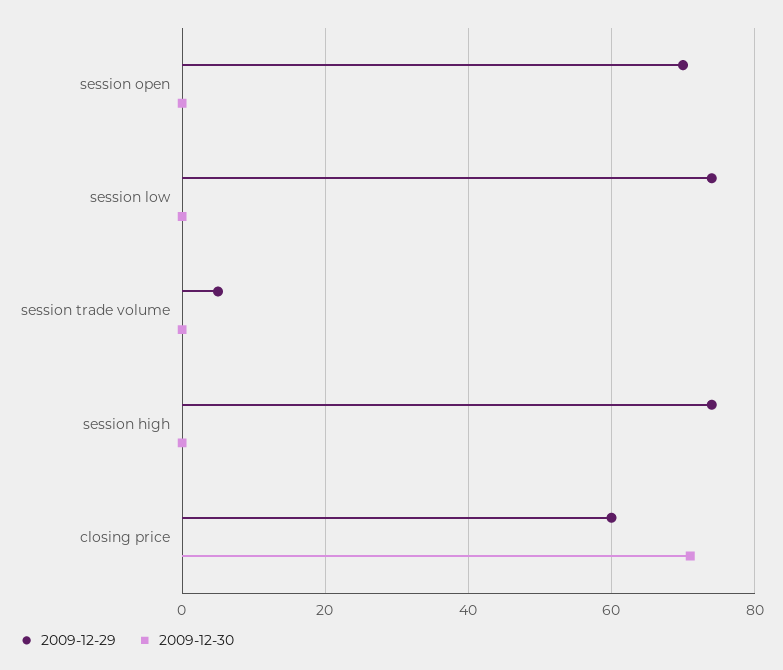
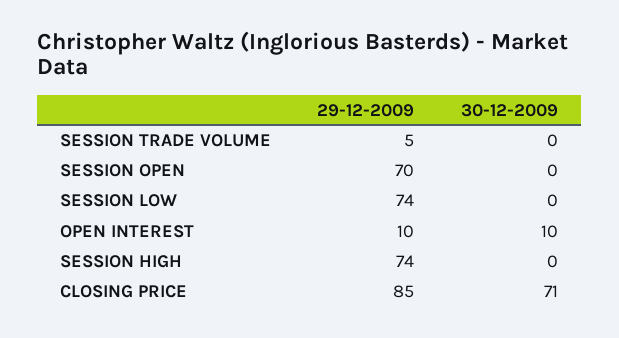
2009-12-29, closing price: 60 -> 85
2009-12-29, OPEN INTEREST: none -> 10
2009-12-30, OPEN INTEREST: none -> 10

